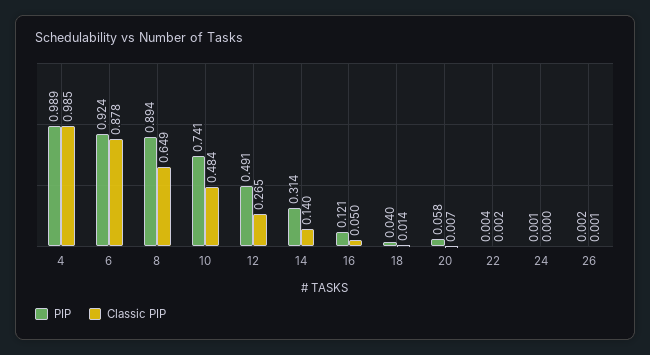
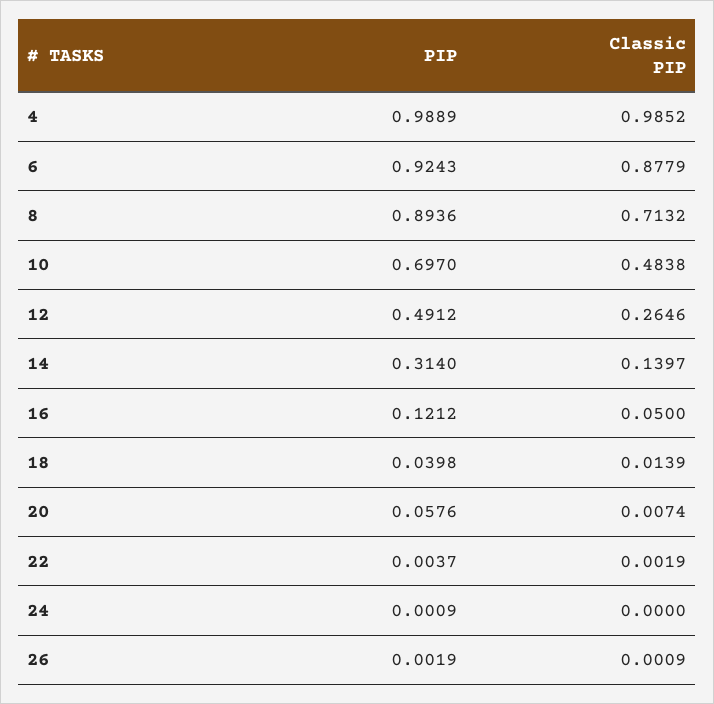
Classic PIP, 8: 0.649 -> 0.7132
PIP, 10: 0.741 -> 0.697

